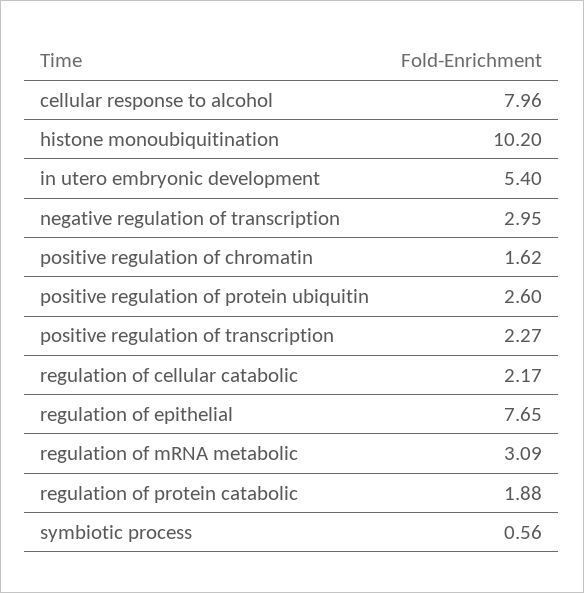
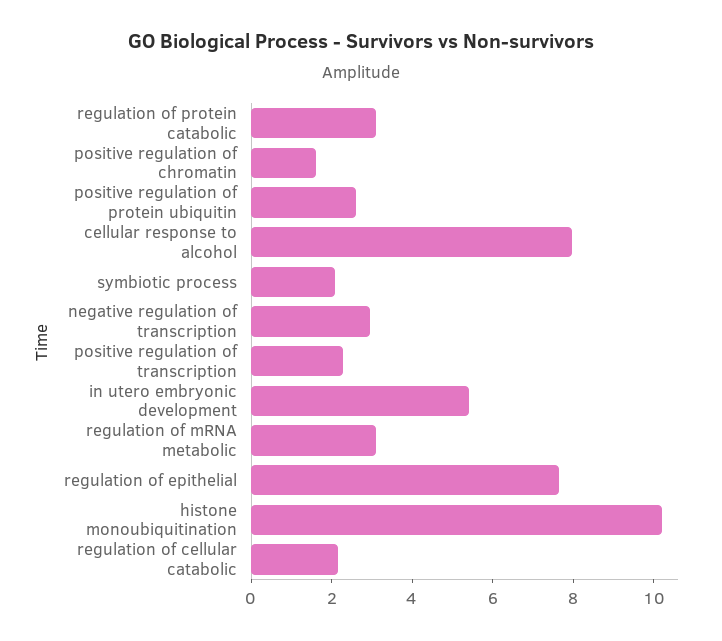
regulation of protein catabolic: 1.88 -> 3
symbiotic process: 0.56 -> 2

